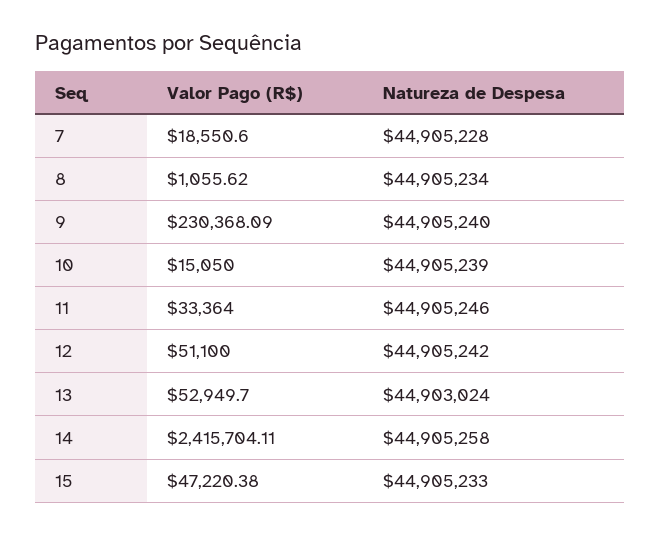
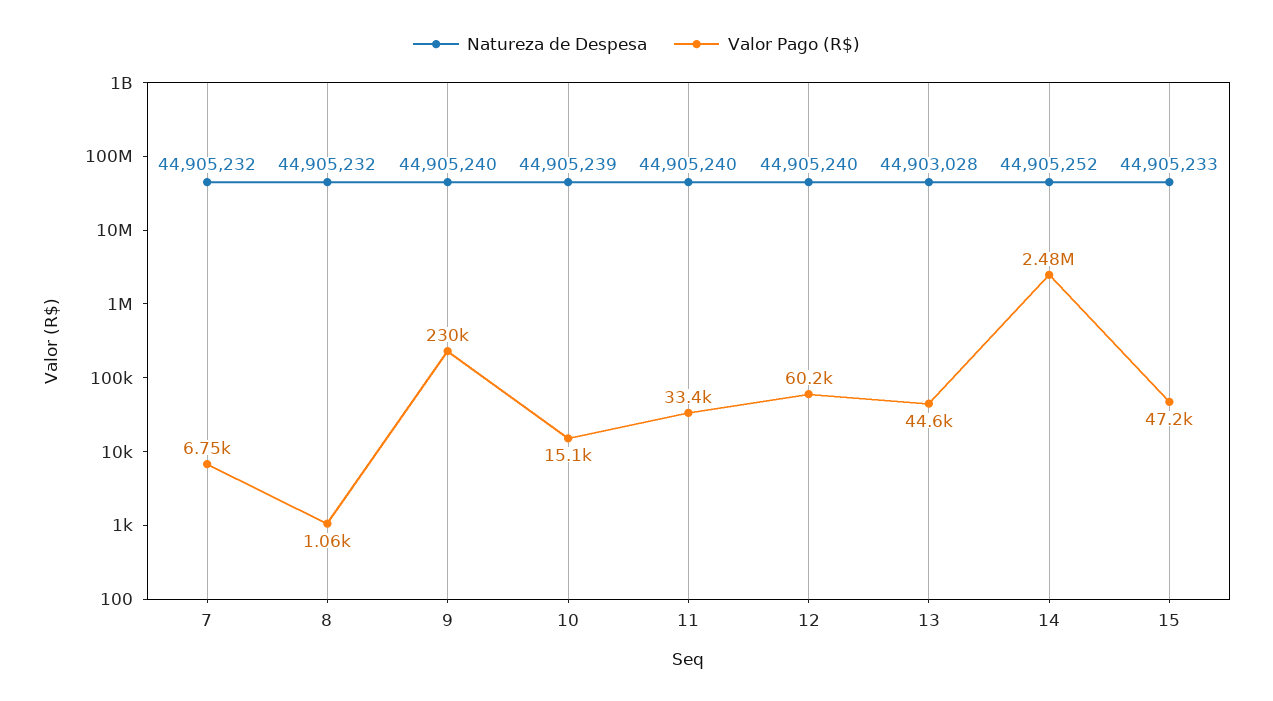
Valor Pago (R$), 7: 18550.6 -> 6750
Natureza de Despesa, 7: 44905228 -> 44905232
Natureza de Despesa, 8: 44905234 -> 44905232
Natureza de Despesa, 11: 44905246 -> 44905240
Valor Pago (R$), 12: 51100 -> 60200
Natureza de Despesa, 12: 44905242 -> 44905240
Valor Pago (R$), 13: 52949.7 -> 44600
Natureza de Despesa, 13: 44903024 -> 44903028
Valor Pago (R$), 14: 2415704.11 -> 2480000
Natureza de Despesa, 14: 44905258 -> 44905252

